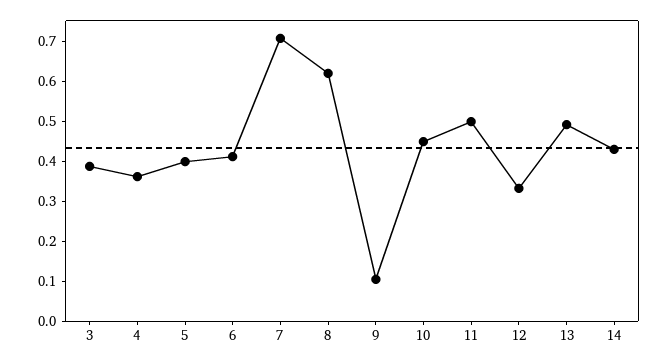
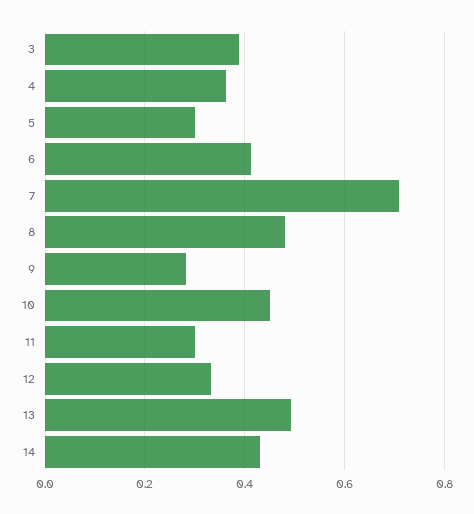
5: 0.4 -> 0.3
8: 0.625 -> 0.48
9: 0.1 -> 0.28
11: 0.5 -> 0.3

